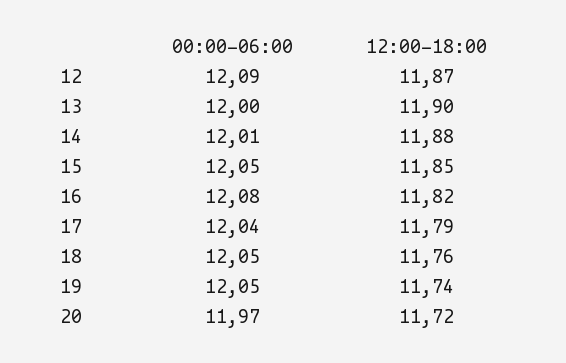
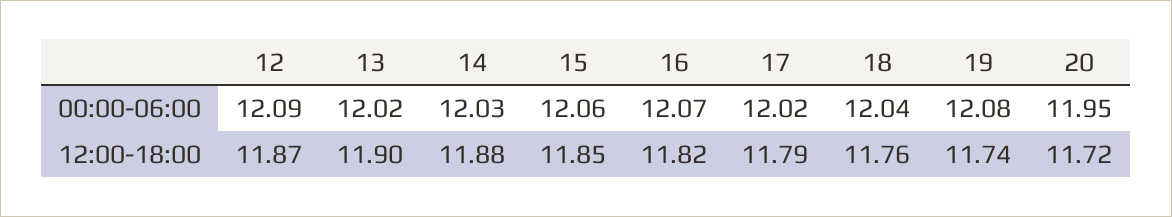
00:00-06:00, 13: 12 -> 12.02
00:00-06:00, 14: 12.01 -> 12.03
00:00-06:00, 15: 12.05 -> 12.06
00:00-06:00, 16: 12.08 -> 12.07
00:00-06:00, 17: 12.04 -> 12.02
00:00-06:00, 18: 12.05 -> 12.04
00:00-06:00, 19: 12.05 -> 12.08
00:00-06:00, 20: 11.97 -> 11.95

